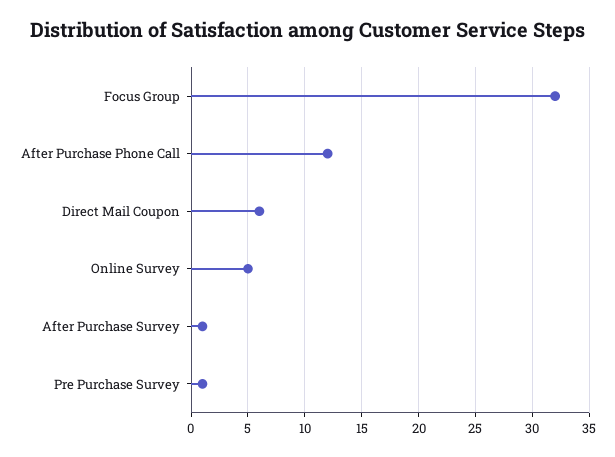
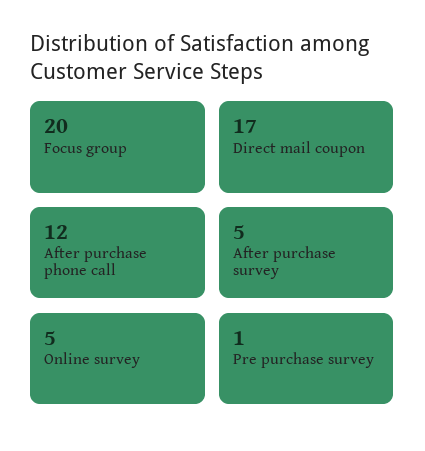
Focus Group: 32 -> 20
Direct Mail Coupon: 6 -> 17
After Purchase Survey: 1 -> 5

